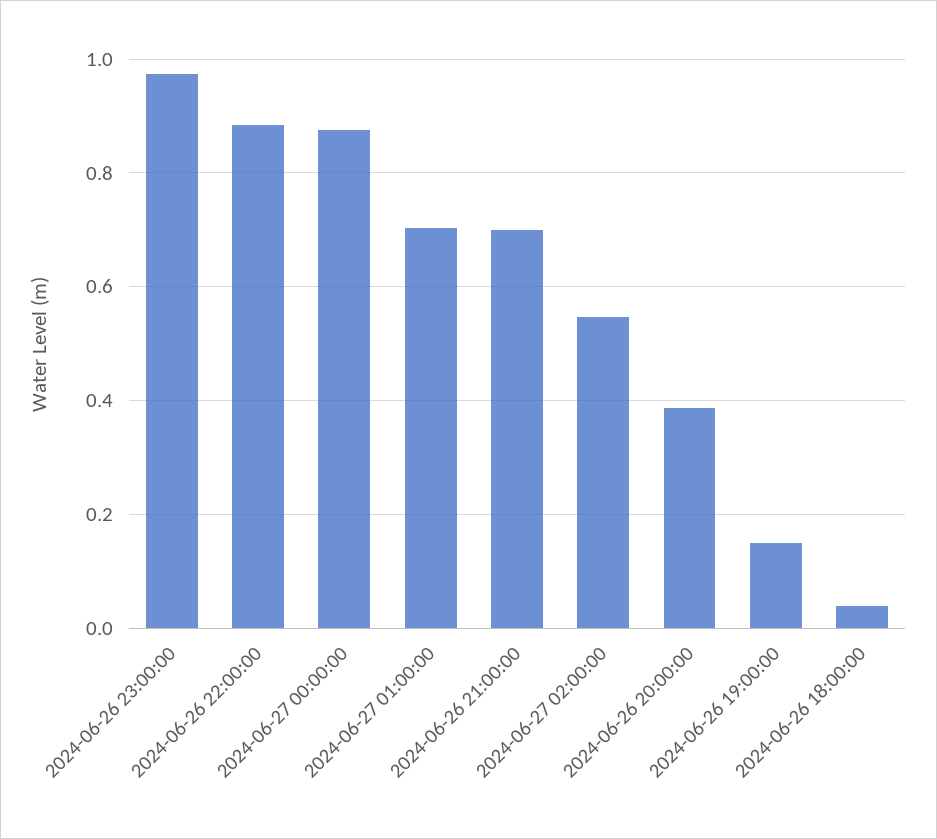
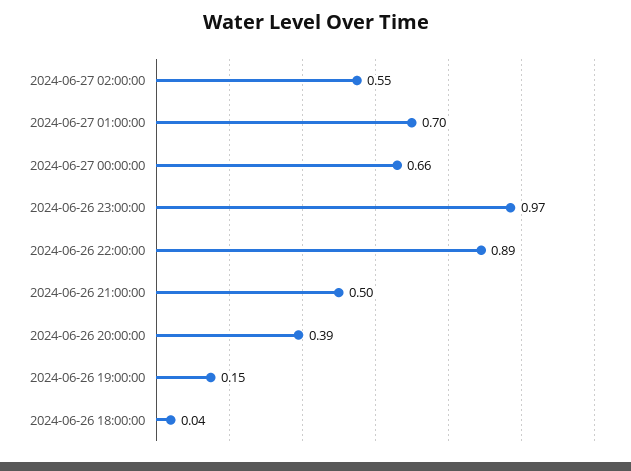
2024-06-27 00:00:00: 0.88 -> 0.66
2024-06-26 21:00:00: 0.7 -> 0.5

